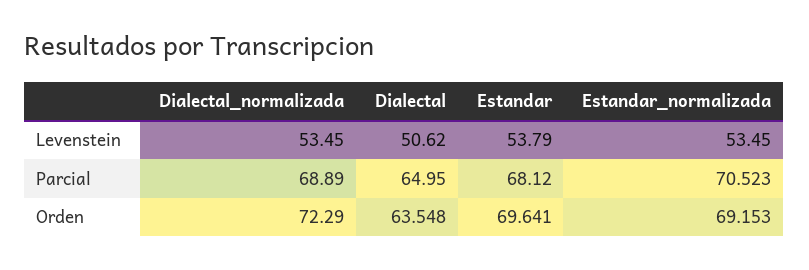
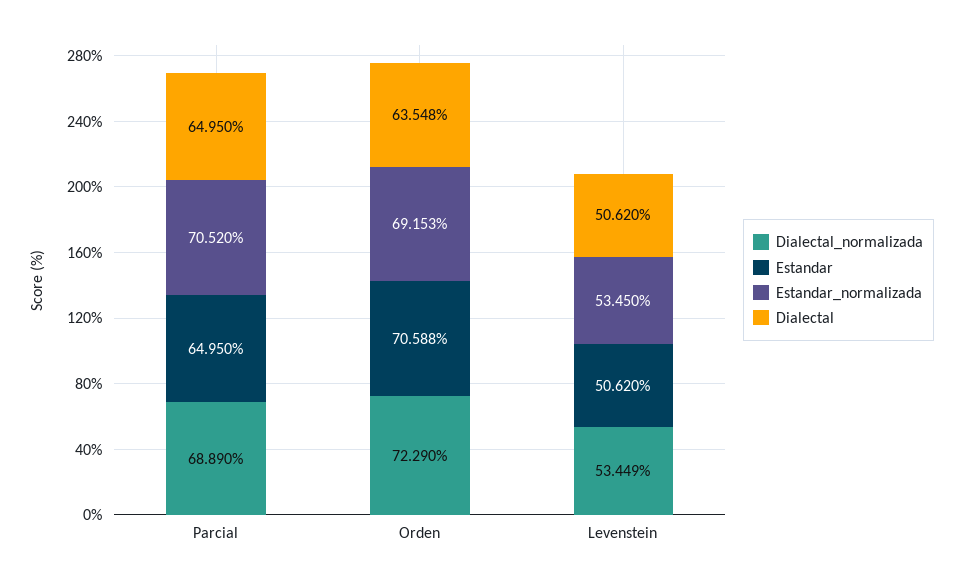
Dialectal_normalizada, Levenstein: 53.45 -> 53.449
Estandar, Levenstein: 53.79 -> 50.62
Estandar, Parcial: 68.12 -> 64.95
Estandar_normalizada, Parcial: 70.523 -> 70.52
Estandar, Orden: 69.641 -> 70.588

